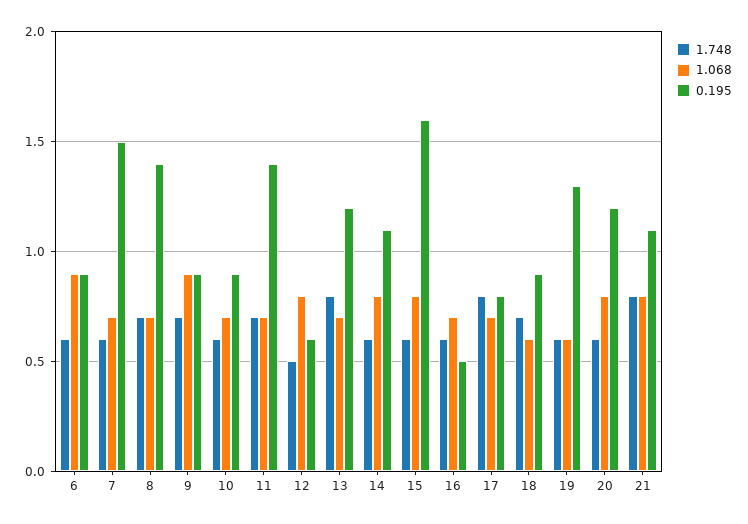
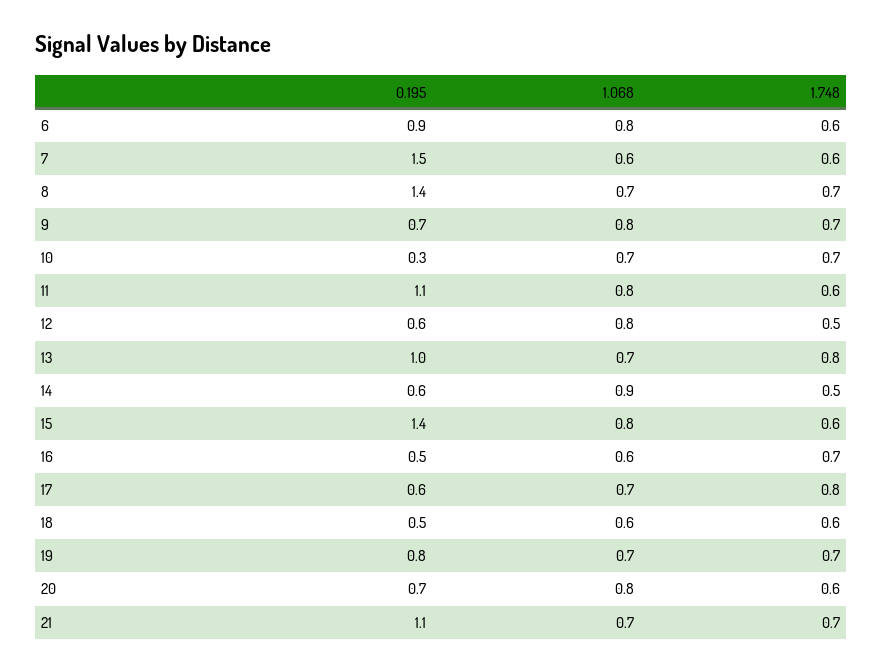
1.068, 6: 0.9 -> 0.8
1.068, 7: 0.7 -> 0.6
1.068, 9: 0.9 -> 0.8
0.195, 9: 0.9 -> 0.7
1.748, 10: 0.6 -> 0.7
0.195, 10: 0.9 -> 0.3
1.748, 11: 0.7 -> 0.6
1.068, 11: 0.7 -> 0.8
0.195, 11: 1.4 -> 1.1
0.195, 13: 1.2 -> 1
1.748, 14: 0.6 -> 0.5
1.068, 14: 0.8 -> 0.9
0.195, 14: 1.1 -> 0.6
0.195, 15: 1.6 -> 1.4
1.748, 16: 0.6 -> 0.7
1.068, 16: 0.7 -> 0.6
0.195, 17: 0.8 -> 0.6
1.748, 18: 0.7 -> 0.6
0.195, 18: 0.9 -> 0.5
1.748, 19: 0.6 -> 0.7
1.068, 19: 0.6 -> 0.7
0.195, 19: 1.3 -> 0.8
0.195, 20: 1.2 -> 0.7
1.748, 21: 0.8 -> 0.7
1.068, 21: 0.8 -> 0.7

